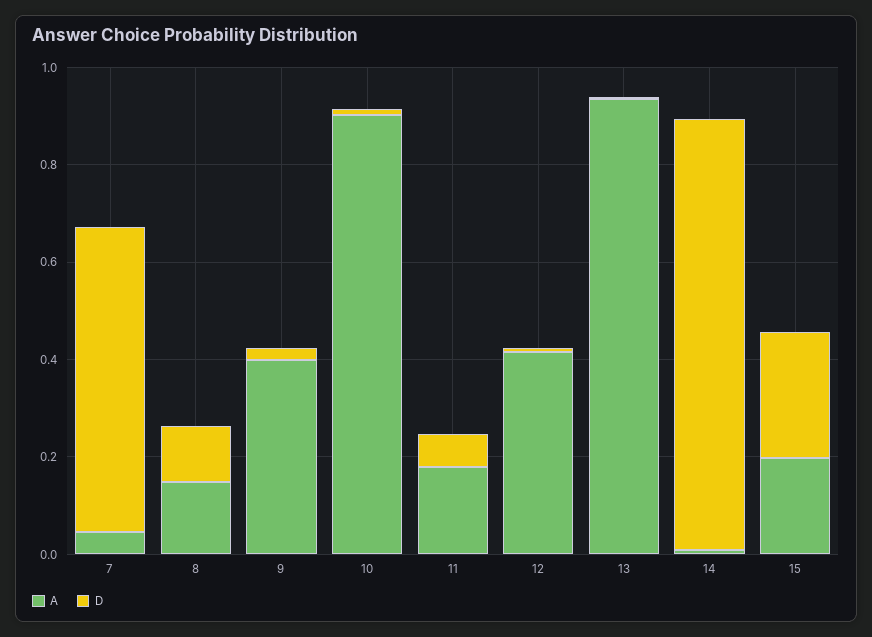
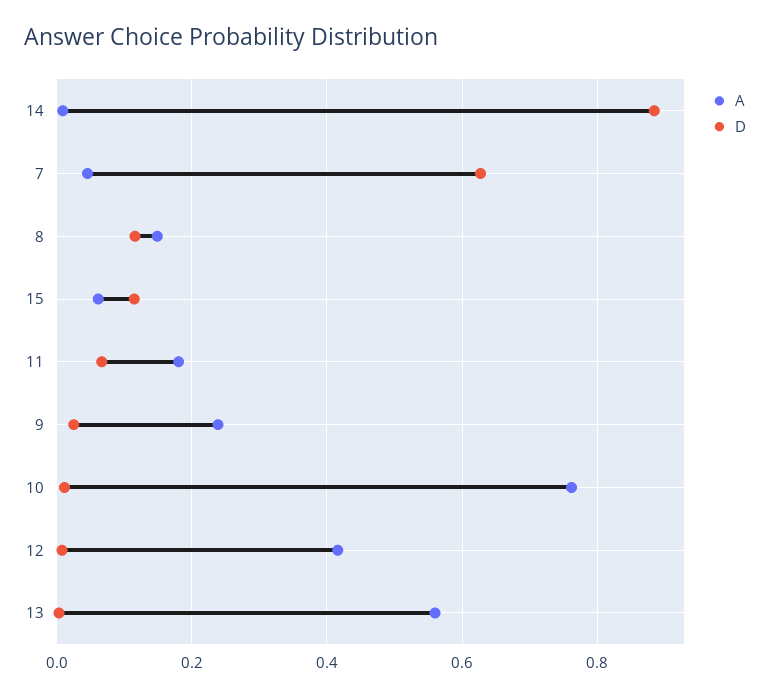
A, 9: 0.4 -> 0.24
A, 10: 0.9 -> 0.76
A, 13: 0.95 -> 0.56
A, 15: 0.2 -> 0.06
D, 15: 0.25 -> 0.12

